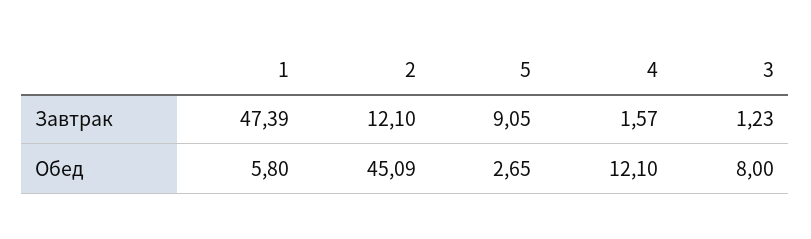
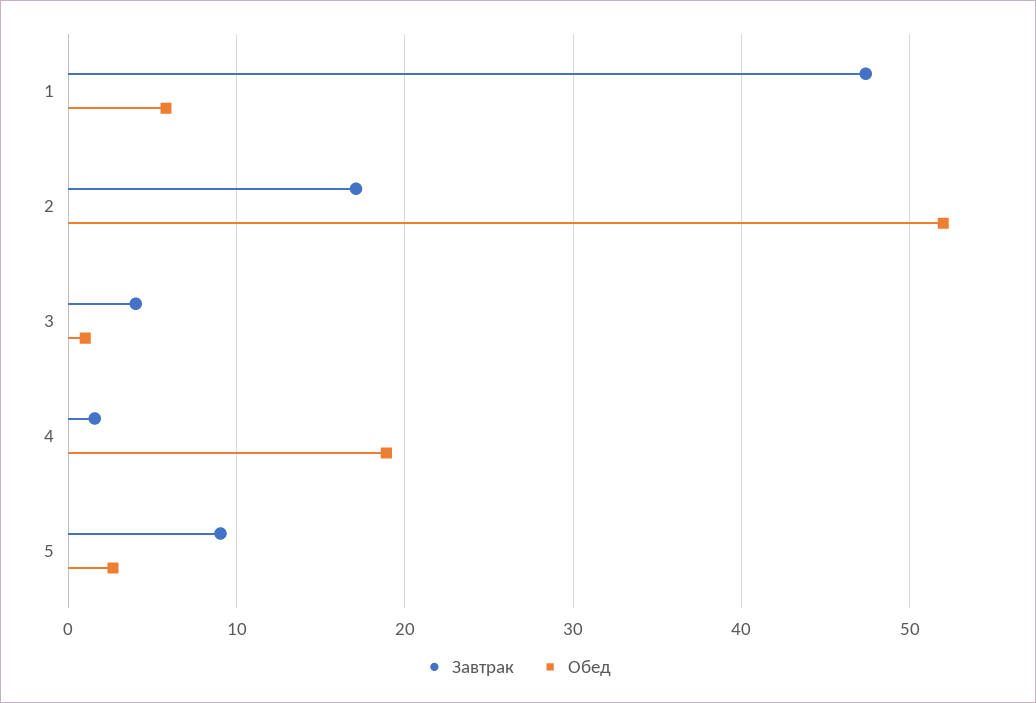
Завтрак, 2: 12.1 -> 17
Завтрак, 3: 1.23 -> 4
Обед, 2: 45.09 -> 52
Обед, 4: 12.1 -> 19
Обед, 3: 8 -> 1

